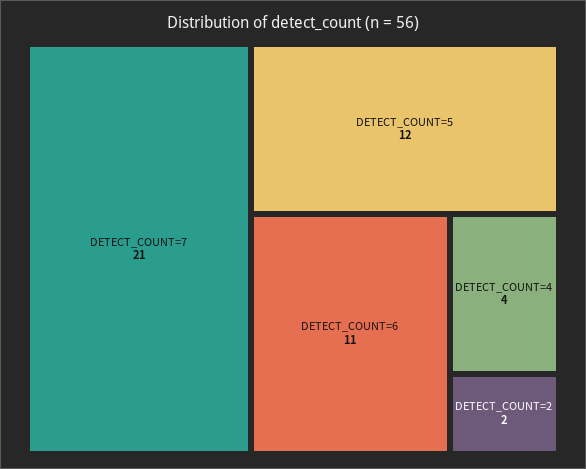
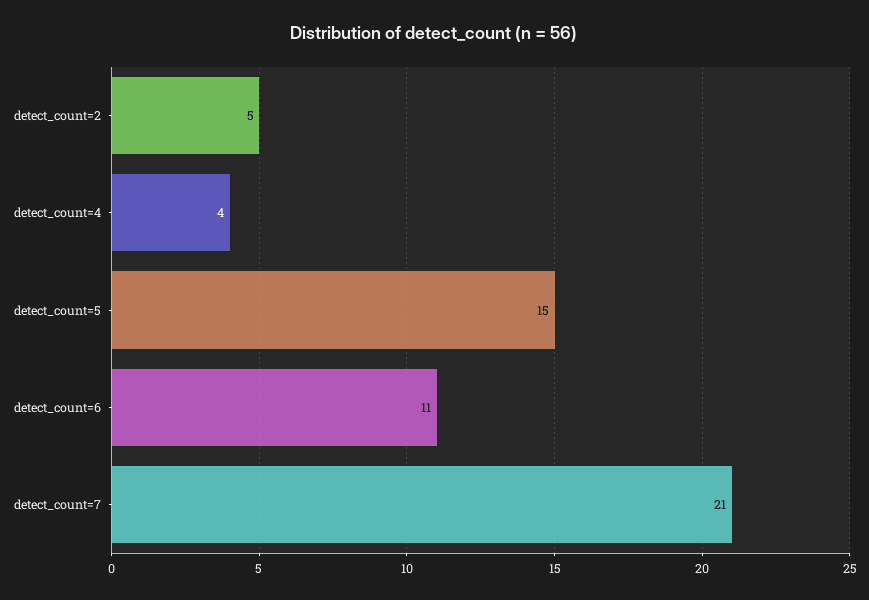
DETECT_COUNT=5: 12 -> 15
DETECT_COUNT=2: 2 -> 5

